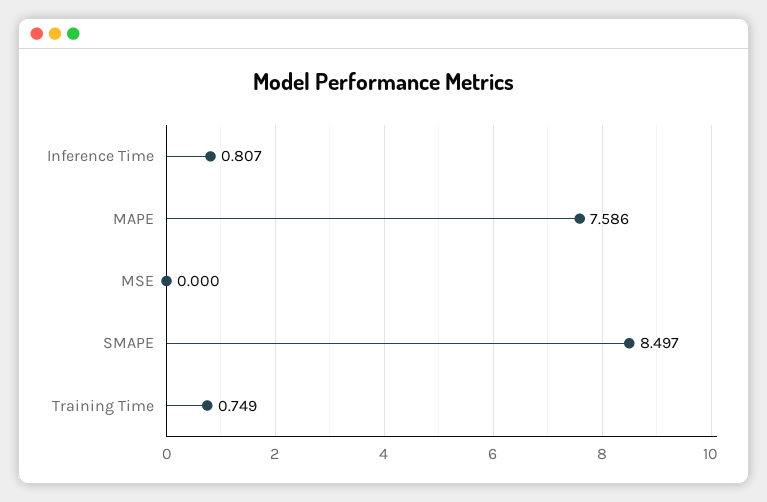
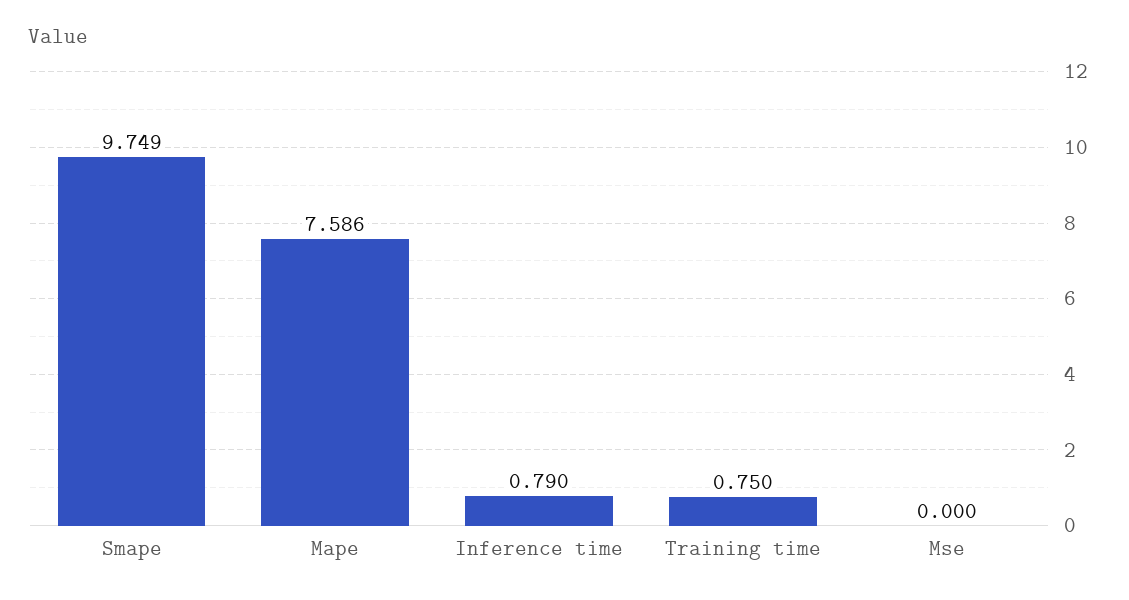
Inference Time: 0.807 -> 0.79
SMAPE: 8.497 -> 9.749
Training Time: 0.749 -> 0.75

